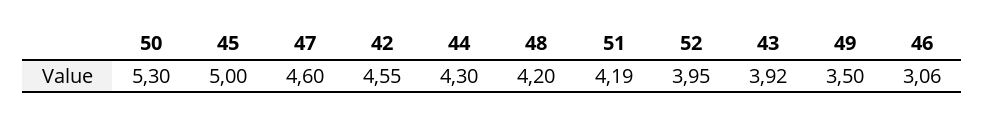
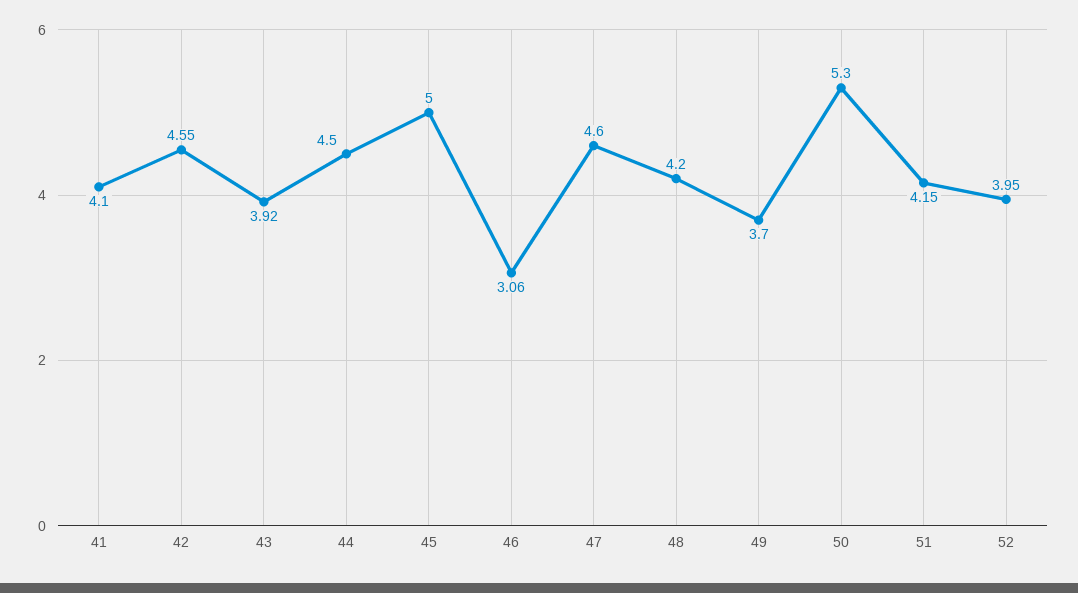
44: 4.3 -> 4.5
51: 4.19 -> 4.15
49: 3.5 -> 3.7
41: none -> 4.1

